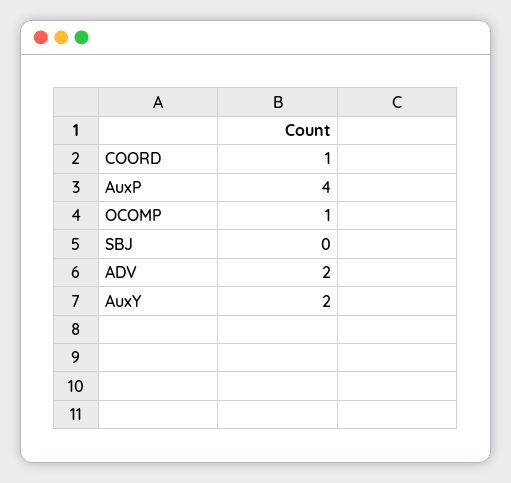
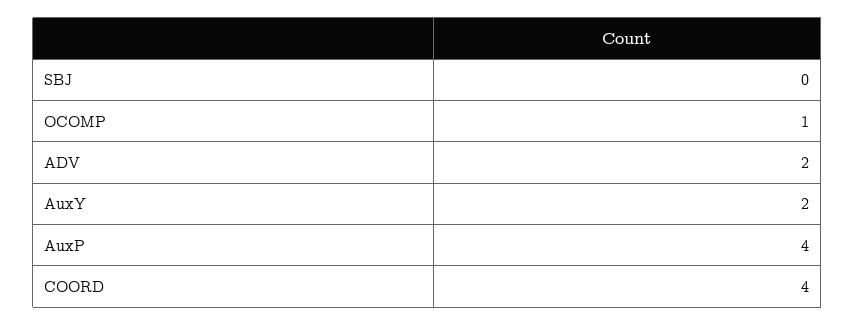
COORD: 1 -> 4

